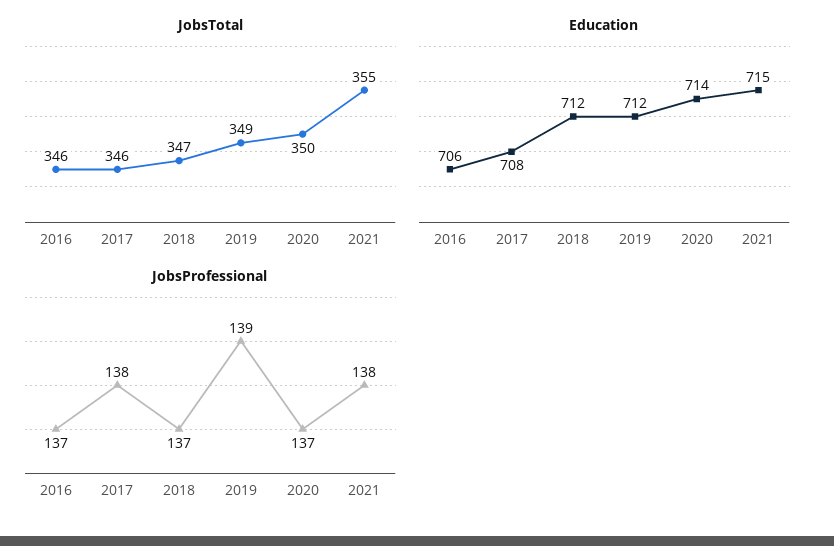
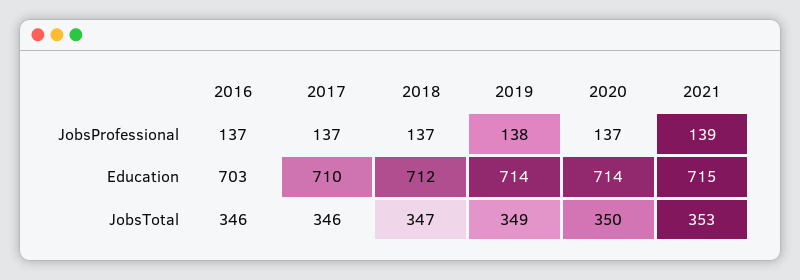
JobsTotal, 2021: 355 -> 353
Education, 2016: 706 -> 703
Education, 2017: 708 -> 710
Education, 2019: 712 -> 714
JobsProfessional, 2017: 138 -> 137
JobsProfessional, 2019: 139 -> 138
JobsProfessional, 2021: 138 -> 139

